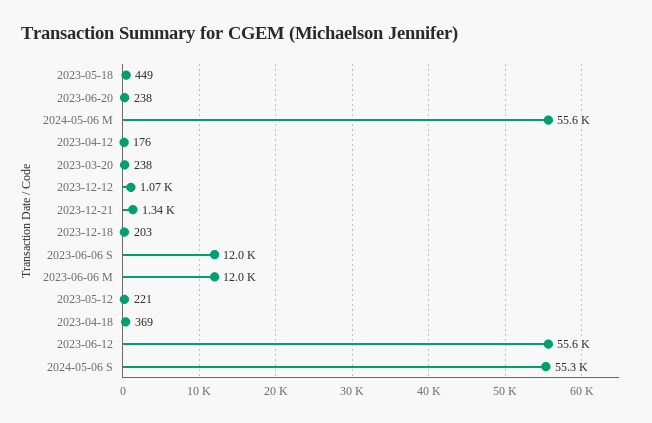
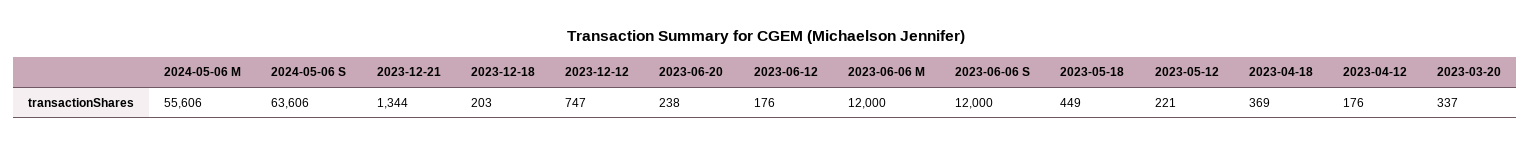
2023-03-20: 238 -> 337
2023-12-12: 1070 -> 747
2023-06-12: 55600 -> 176
2024-05-06 S: 55300 -> 63606

